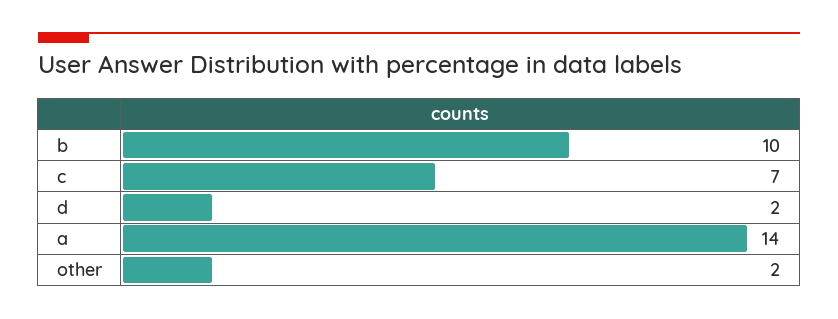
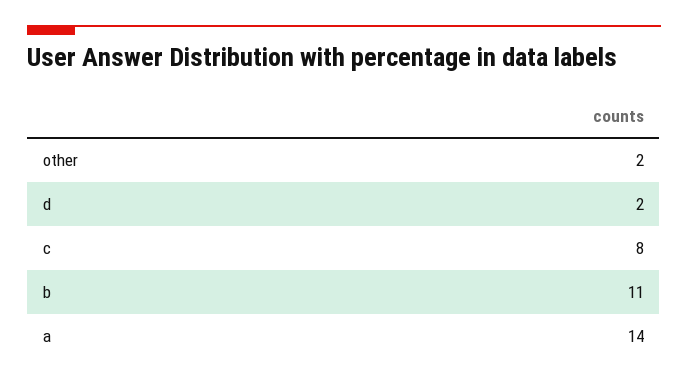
b: 10 -> 11
c: 7 -> 8

